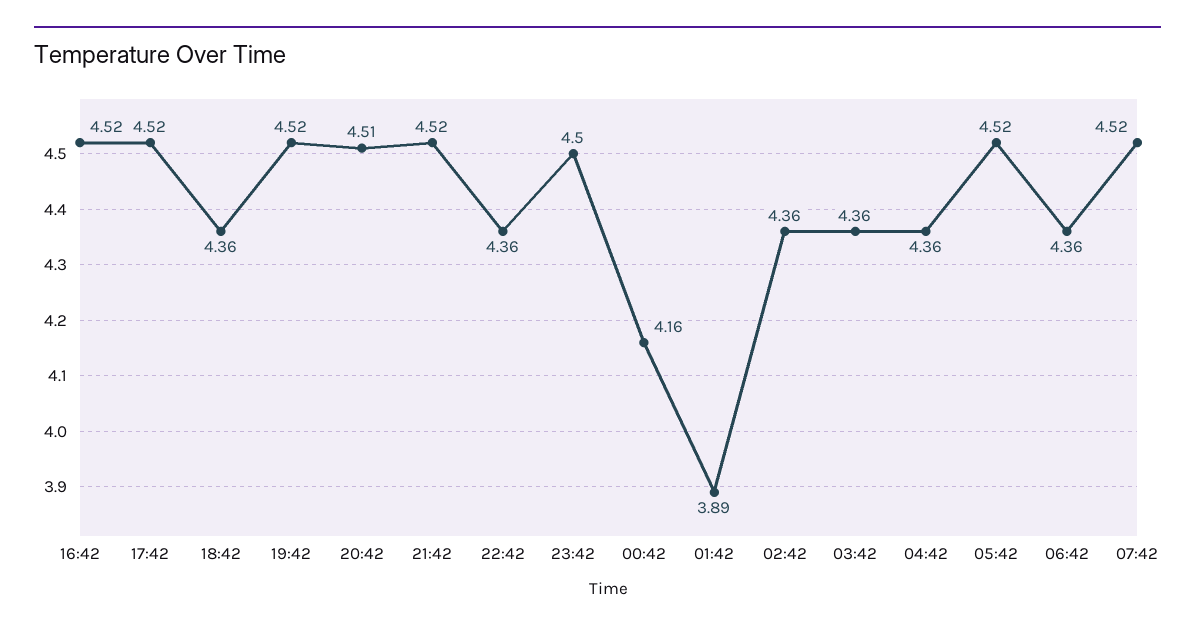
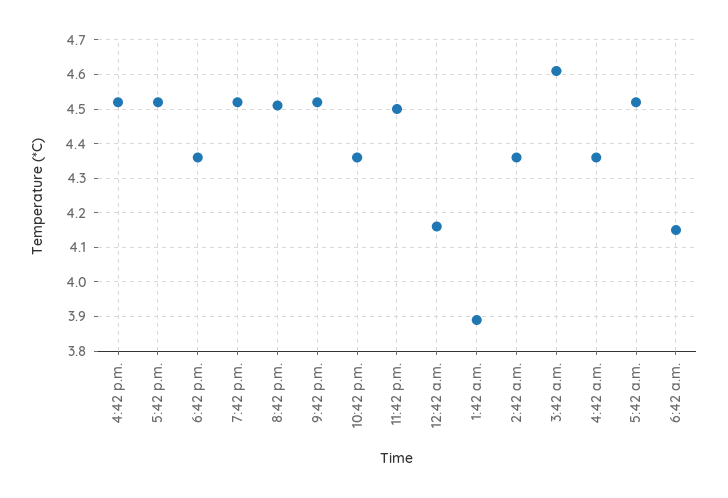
03:42: 4.36 -> 4.6
06:42: 4.36 -> 4.15
07:42: 4.52 -> none

